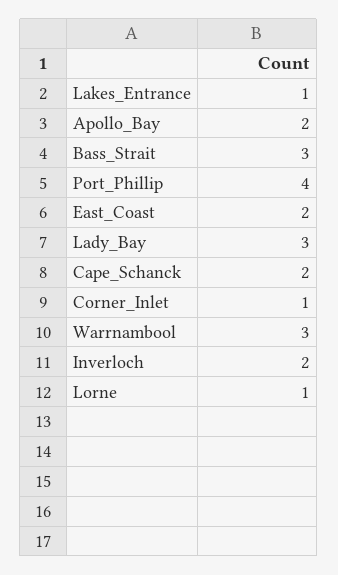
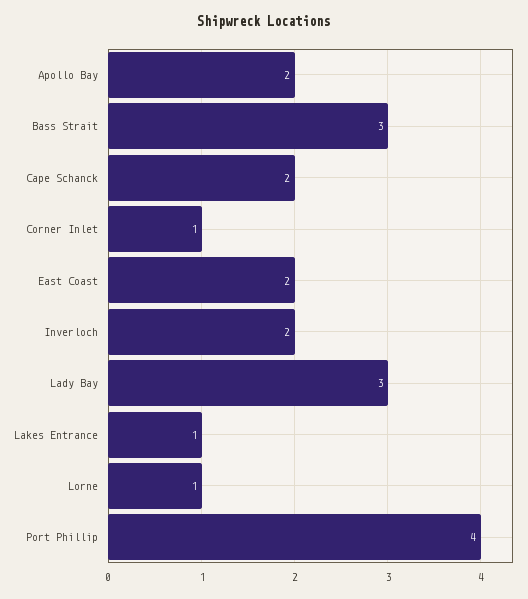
Warrnambool: 3 -> none

